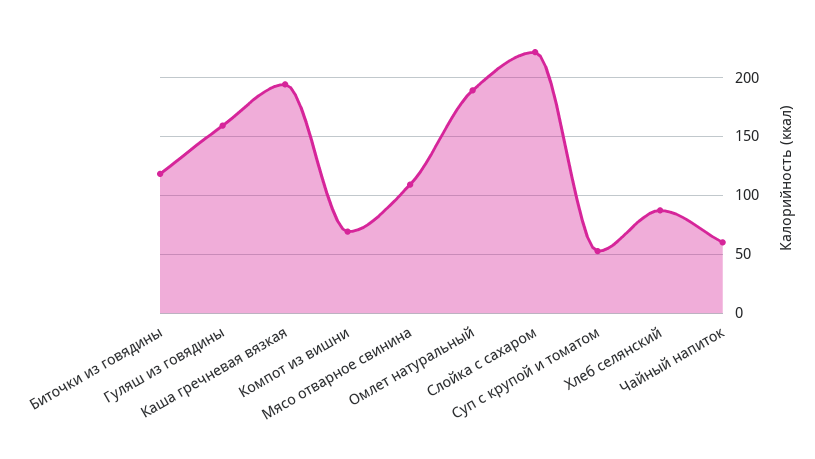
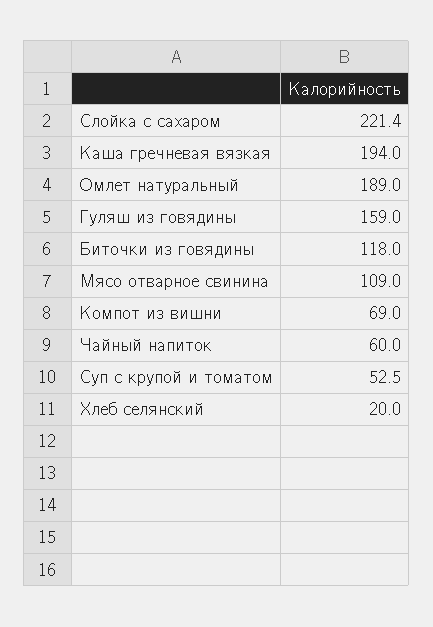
Хлеб селянский: 90 -> 20

